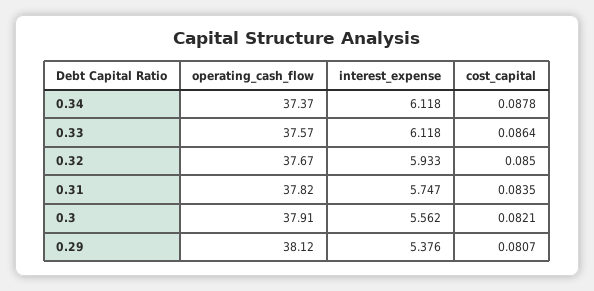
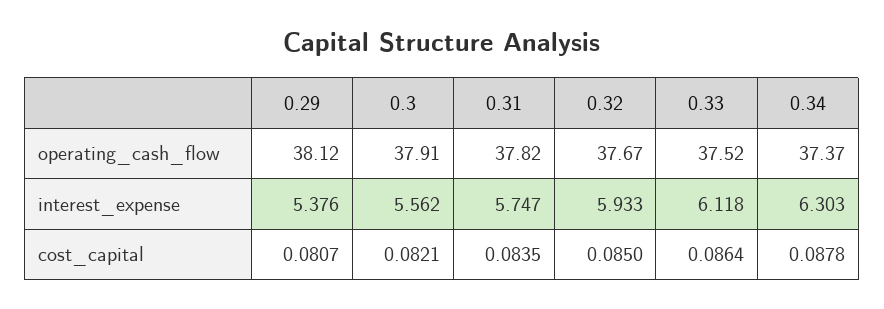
interest_expense, 0.34: 6.118 -> 6.303
operating_cash_flow, 0.33: 37.57 -> 37.52

